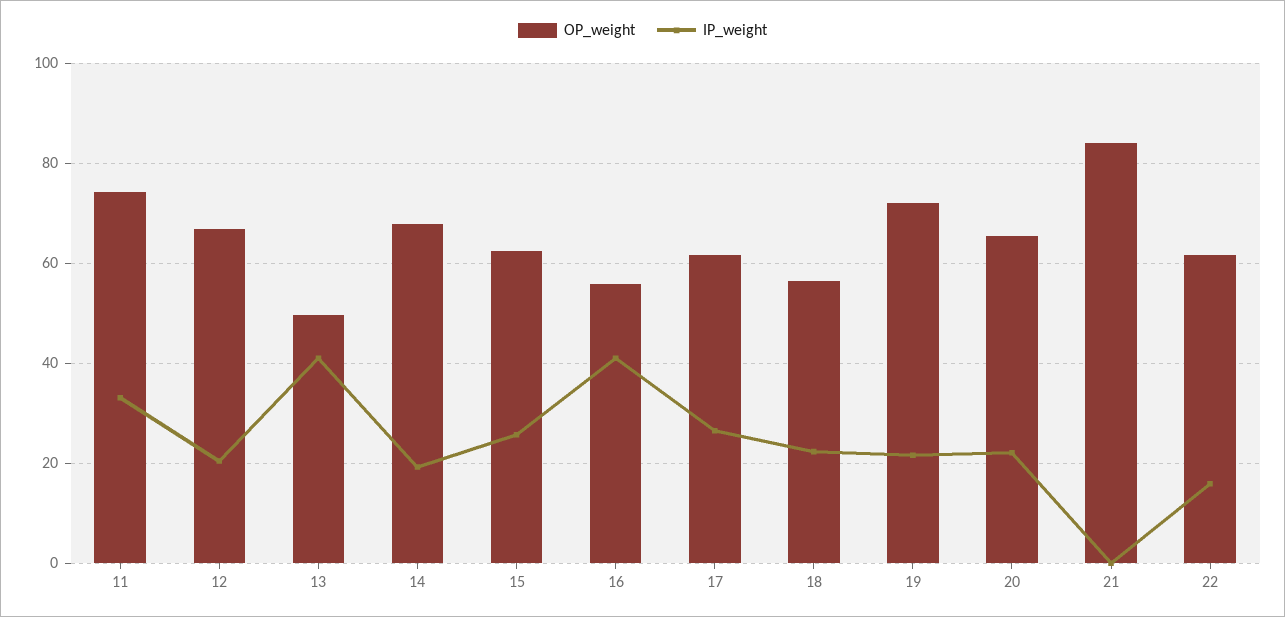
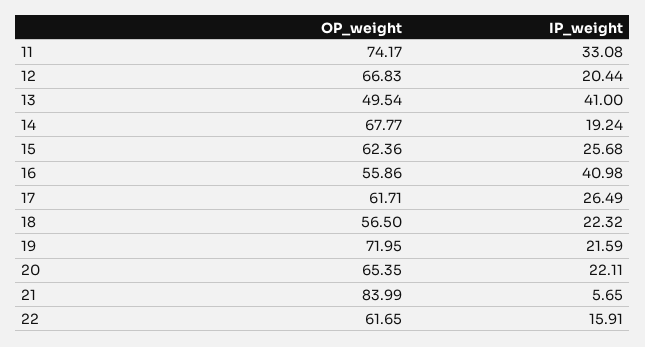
IP_weight, 21: 0 -> 5.65

